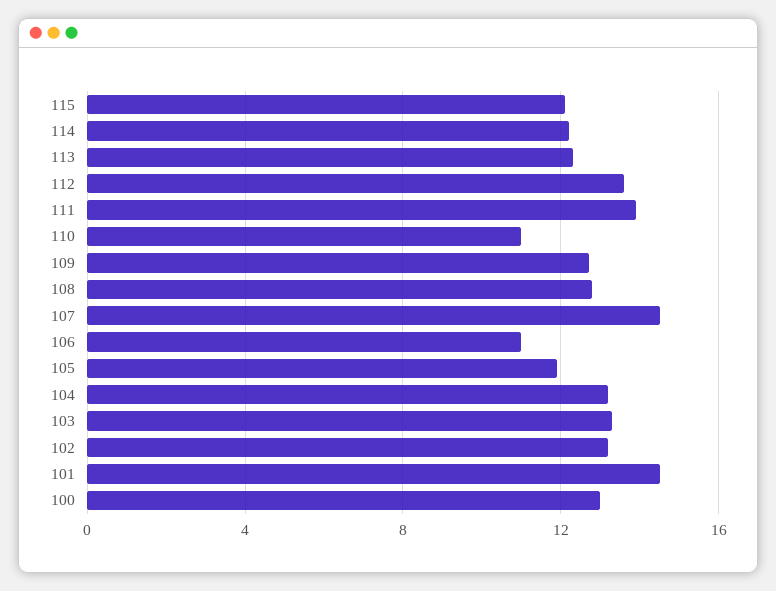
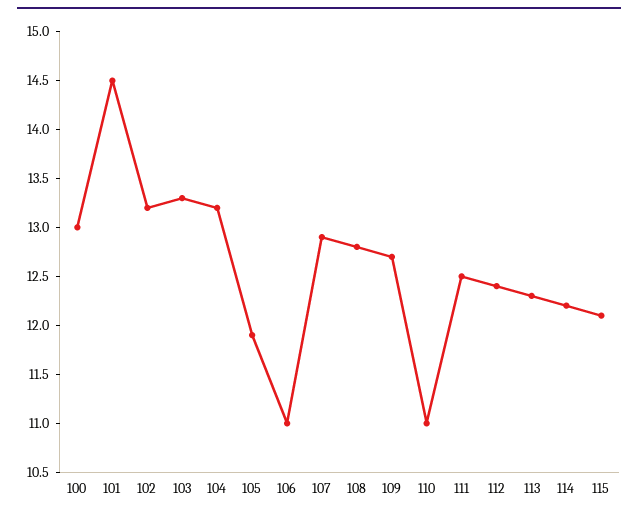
112: 13.5 -> 12.4
111: 14 -> 12.5
107: 14.5 -> 12.9

